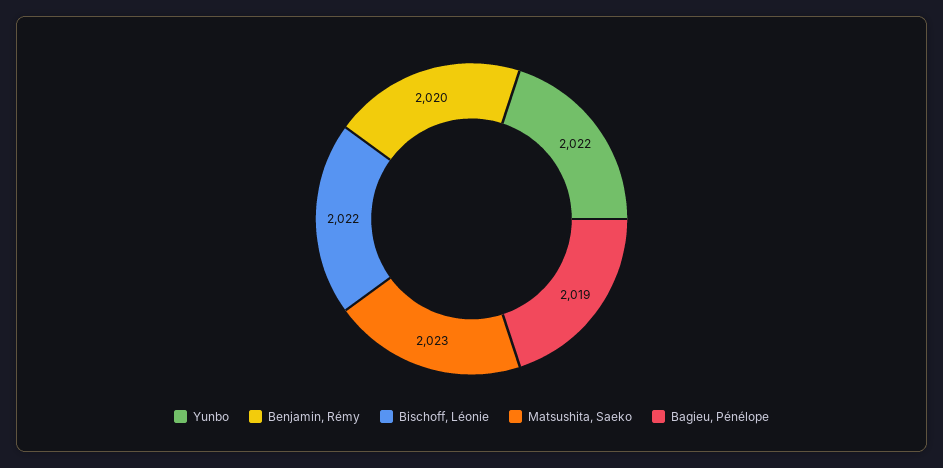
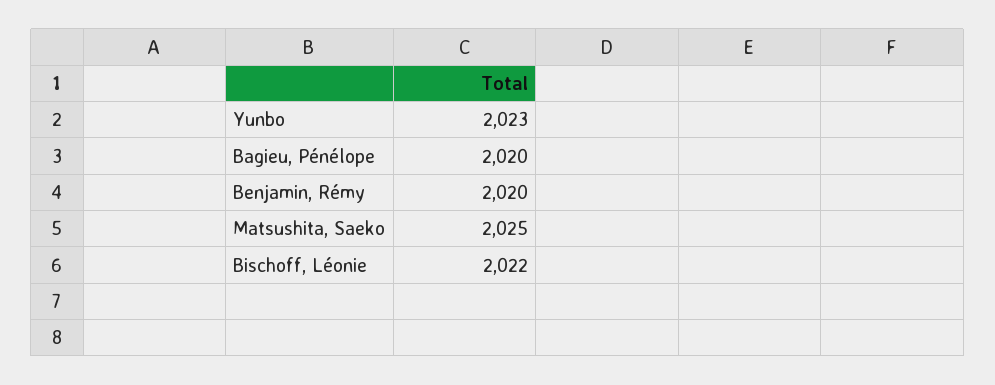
Yunbo: 2022 -> 2023
Matsushita, Saeko: 2023 -> 2025
Bagieu, Pénélope: 2019 -> 2020

